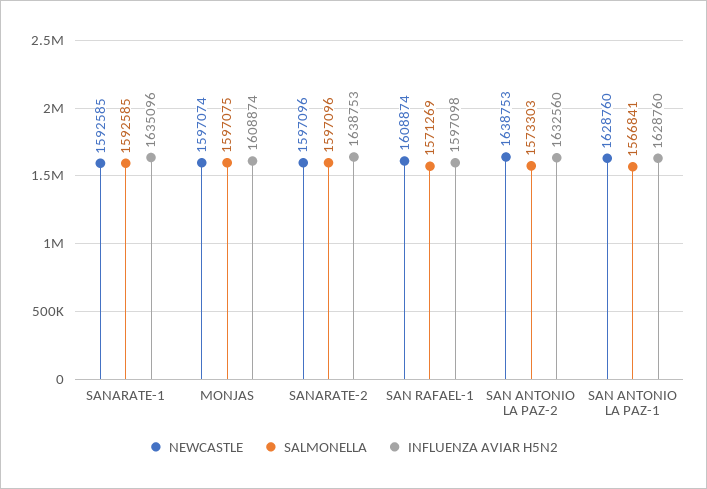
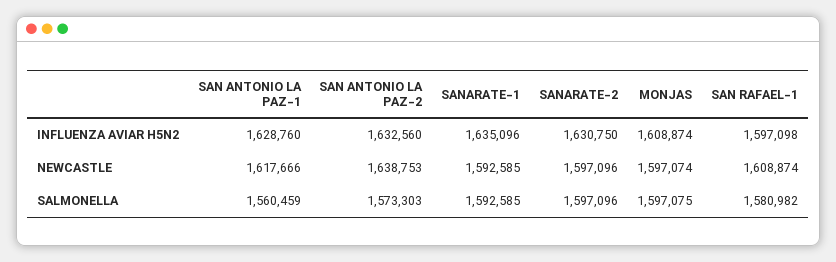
INFLUENZA AVIAR H5N2, SANARATE-2: 1638753 -> 1630750
SALMONELLA, SAN RAFAEL-1: 1571269 -> 1580982
NEWCASTLE, SAN ANTONIO LA PAZ-1: 1628760 -> 1617666
SALMONELLA, SAN ANTONIO LA PAZ-1: 1566841 -> 1560459

